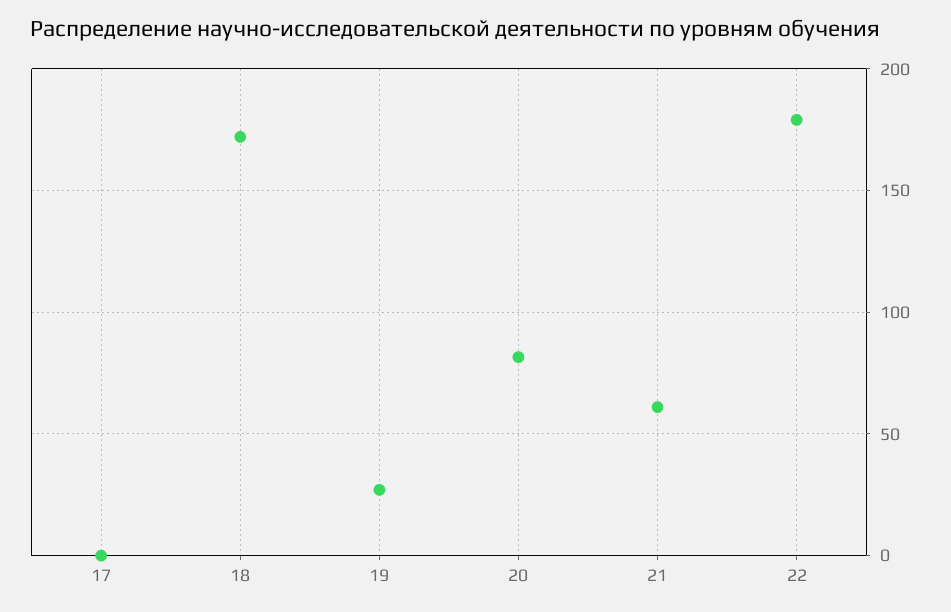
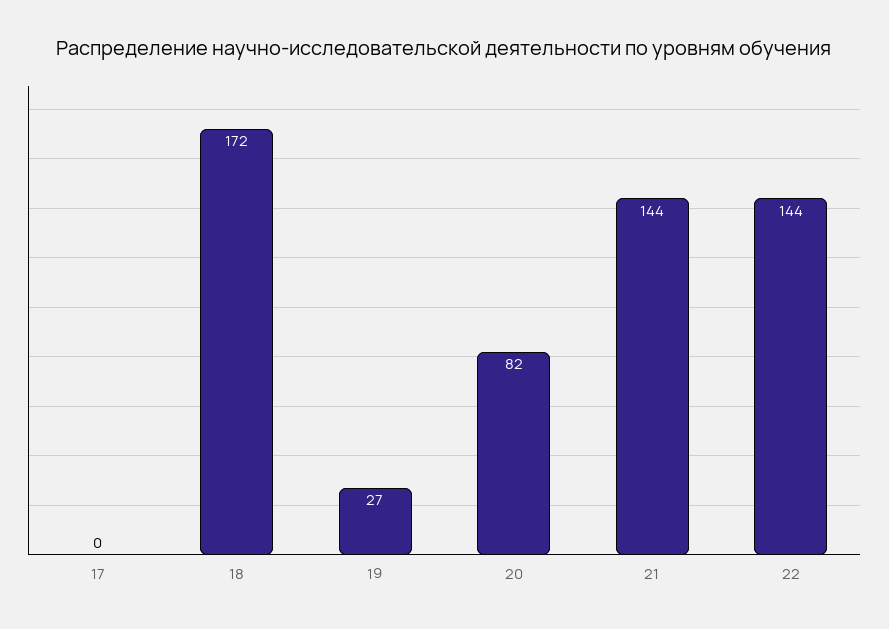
21: 60 -> 144
22: 180 -> 144

